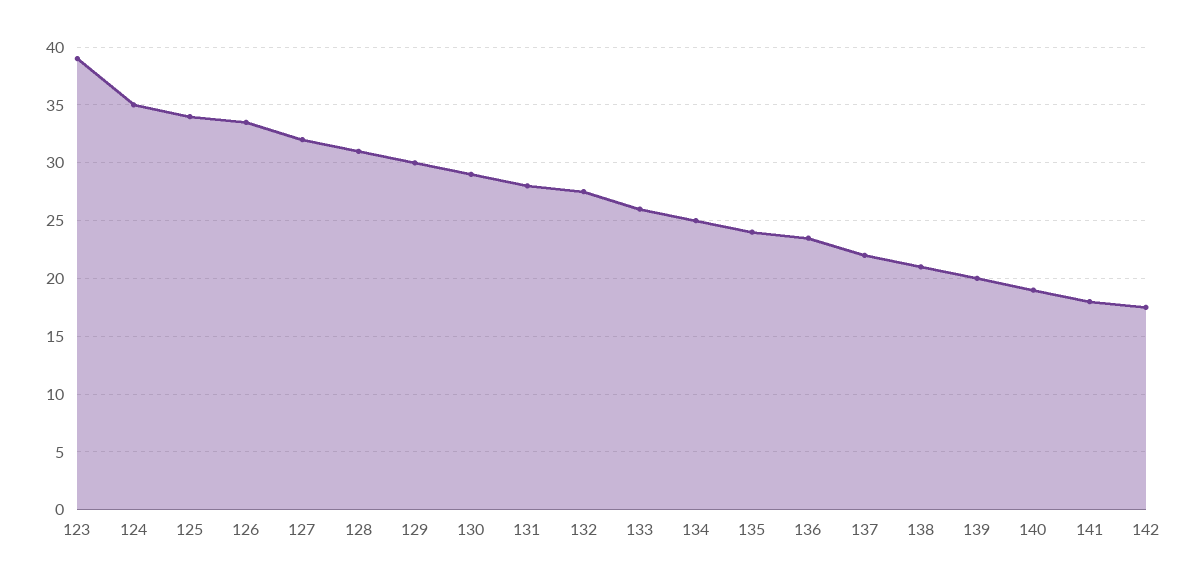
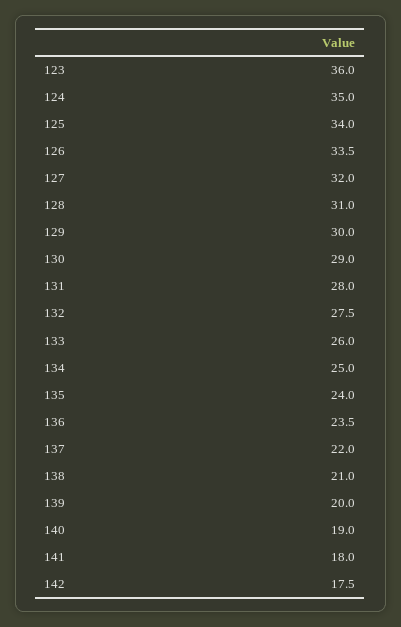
123: 39 -> 36

